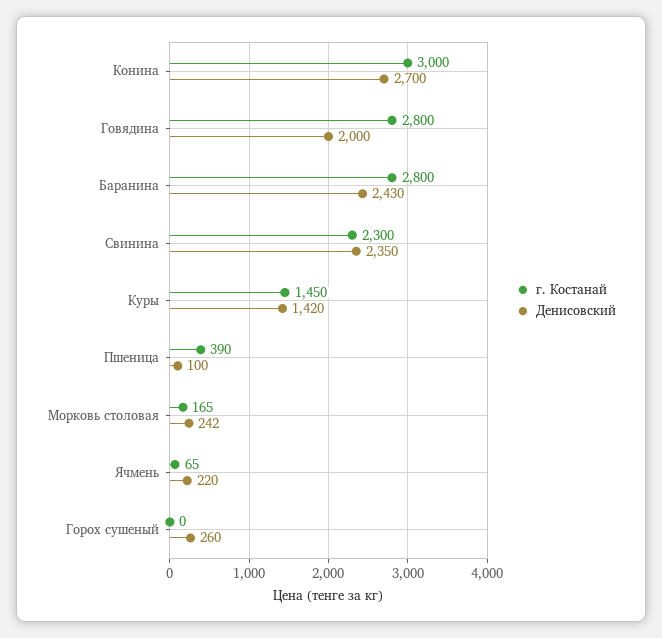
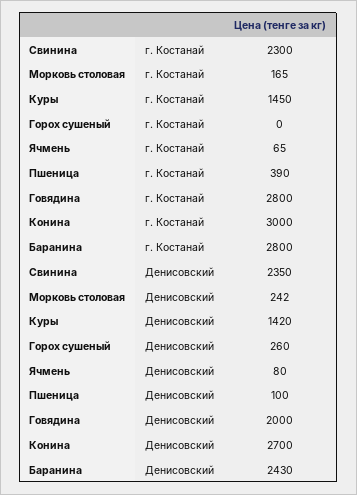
Денисовский, Ячмень: 220 -> 80

